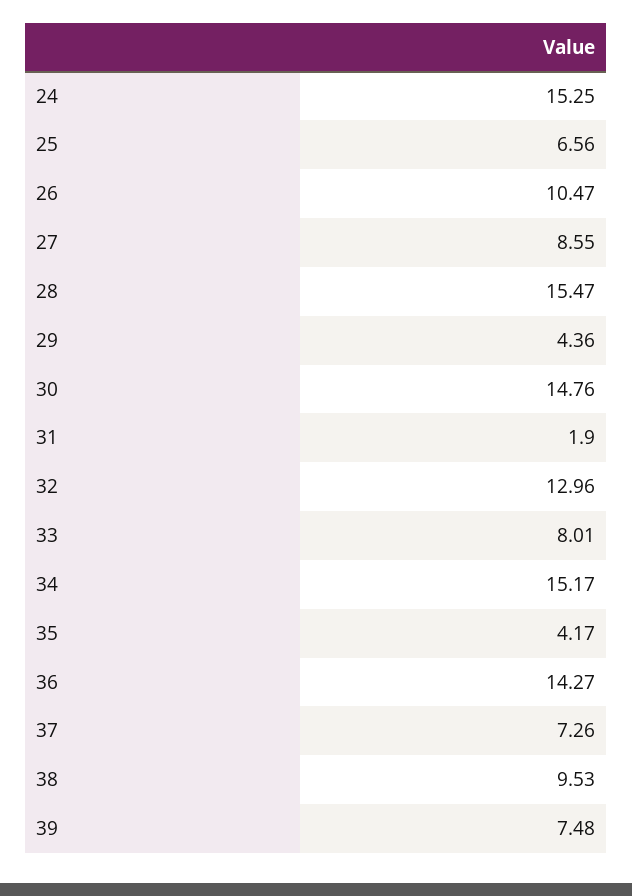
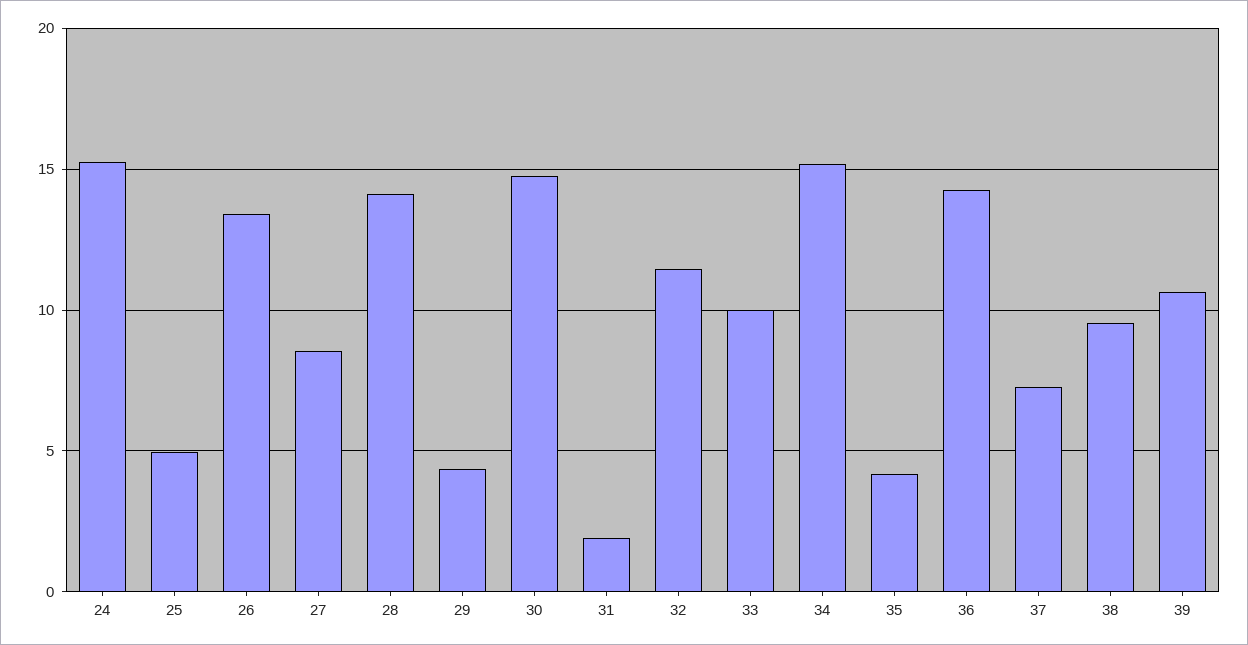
25: 6.56 -> 5
26: 10.47 -> 13.5
28: 15.47 -> 14
32: 12.96 -> 11.5
33: 8.01 -> 10
39: 7.48 -> 10.5

